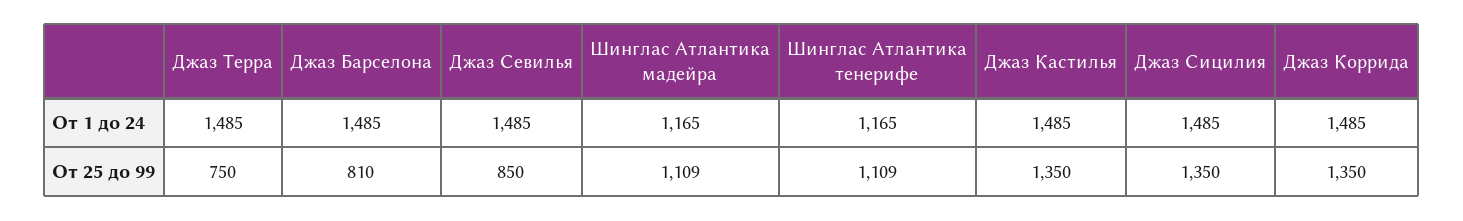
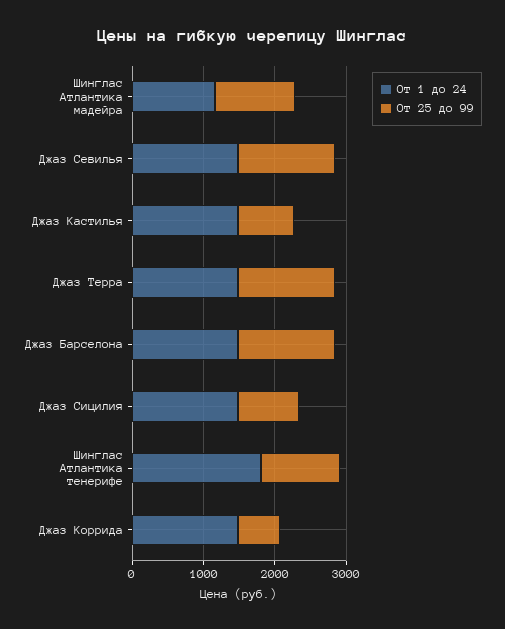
От 1 до 24, Шинглас Атлантика тенерифе: 1165 -> 1800
От 25 до 99, Джаз Терра: 750 -> 1400
От 25 до 99, Джаз Барселона: 810 -> 1400
От 25 до 99, Джаз Севилья: 850 -> 1400
От 25 до 99, Джаз Кастилья: 1350 -> 800
От 25 до 99, Джаз Сицилия: 1350 -> 800
От 25 до 99, Джаз Коррида: 1350 -> 600

